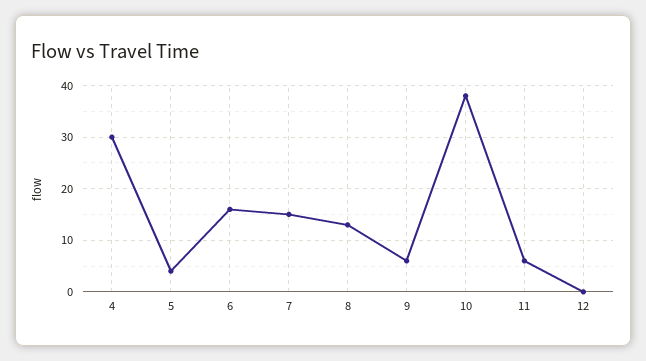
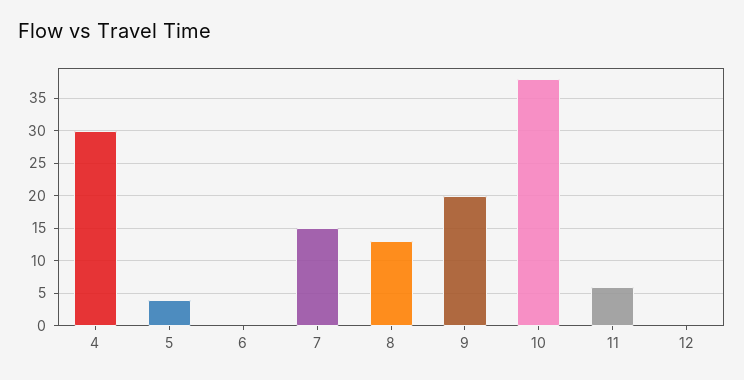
6: 15 -> 0
9: 5 -> 20

